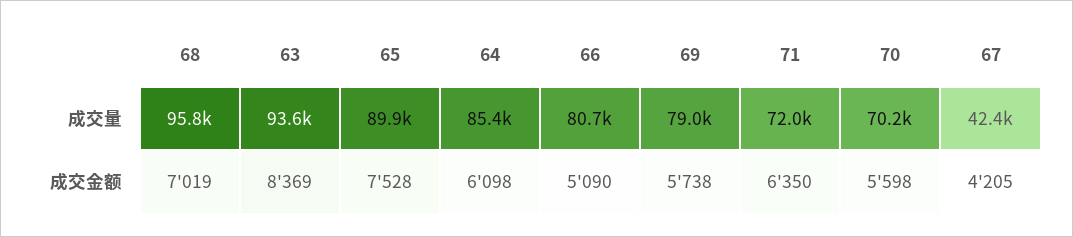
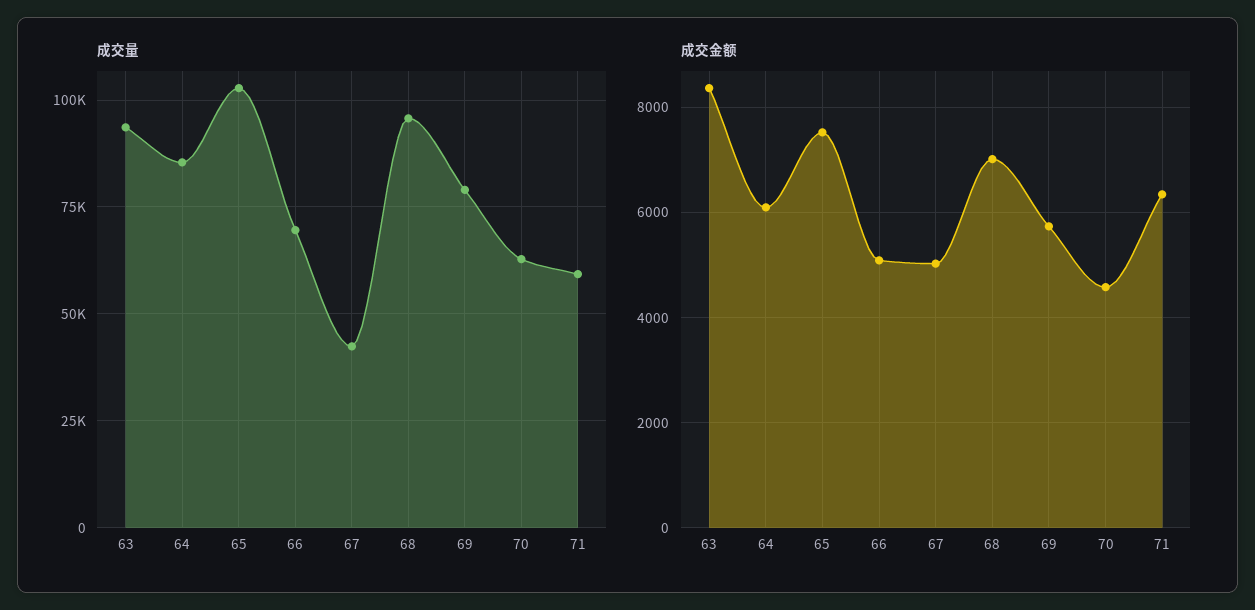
成交量, 65: 89900 -> 102500
成交量, 66: 80700 -> 70000
成交量, 71: 72000 -> 60000
成交量, 70: 70200 -> 62500
成交金额, 70: 5598 -> 4600
成交金额, 67: 4205 -> 5000

